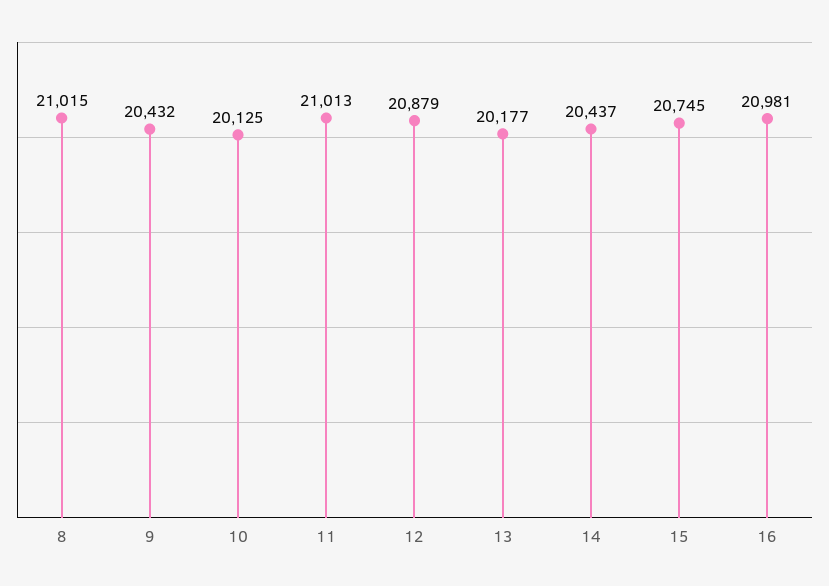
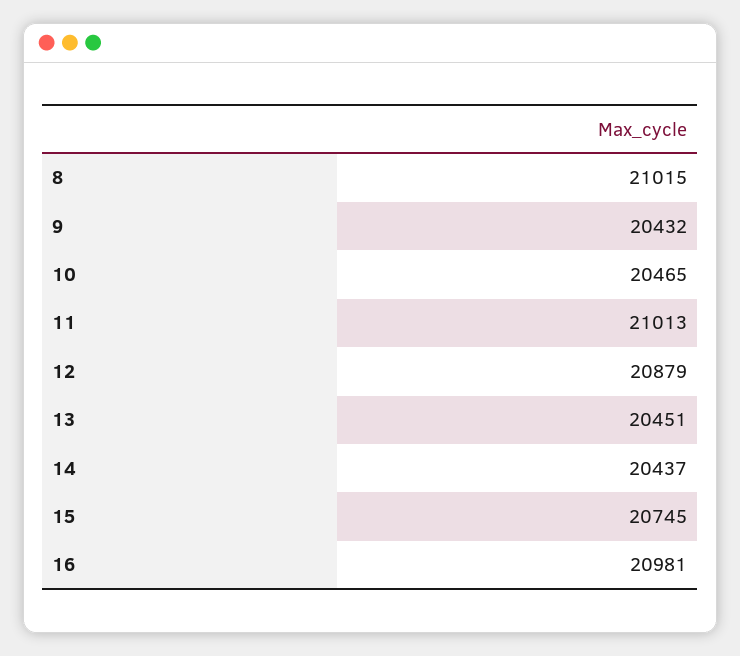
10: 20125 -> 20465
13: 20177 -> 20451

